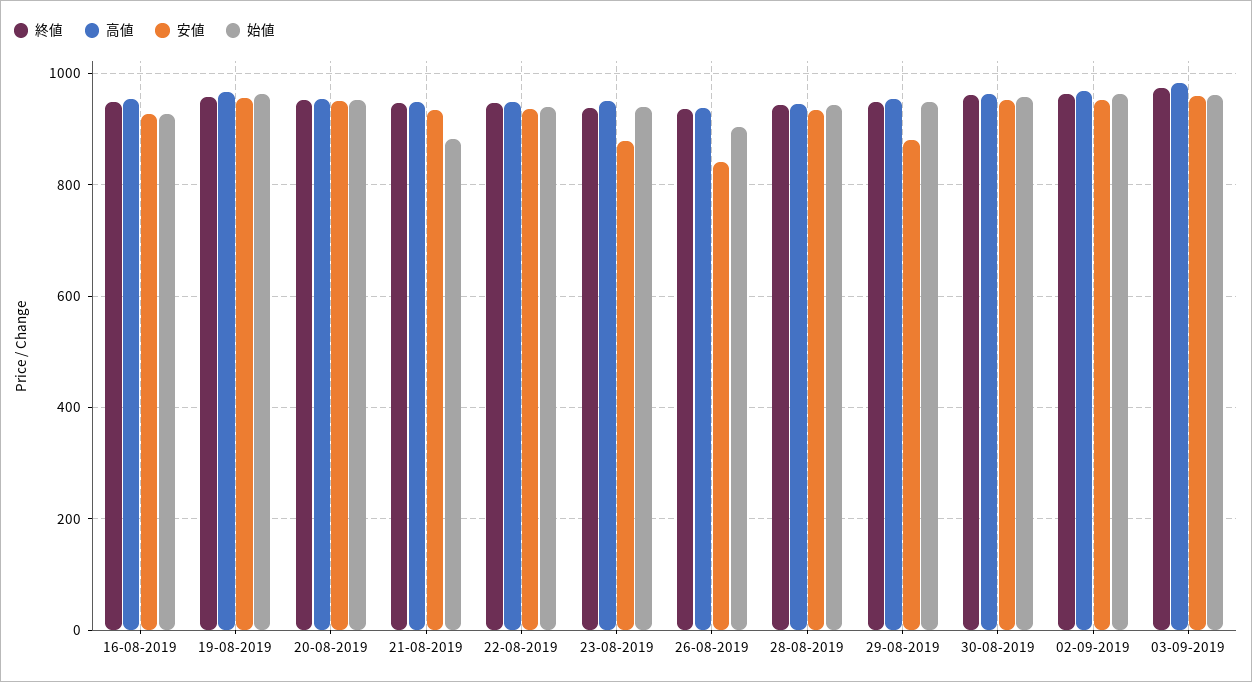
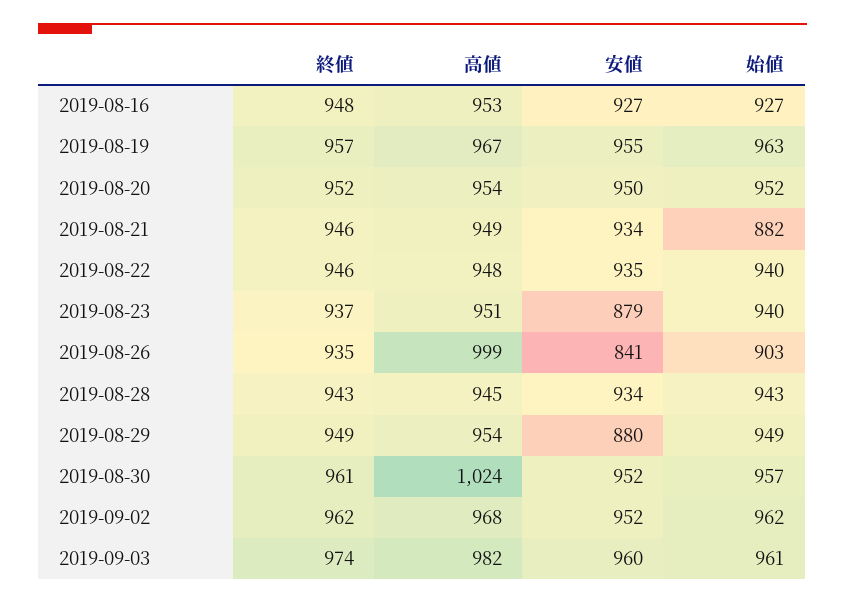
高値, 26-08-2019: 940 -> 999
高値, 30-08-2019: 960 -> 1024

